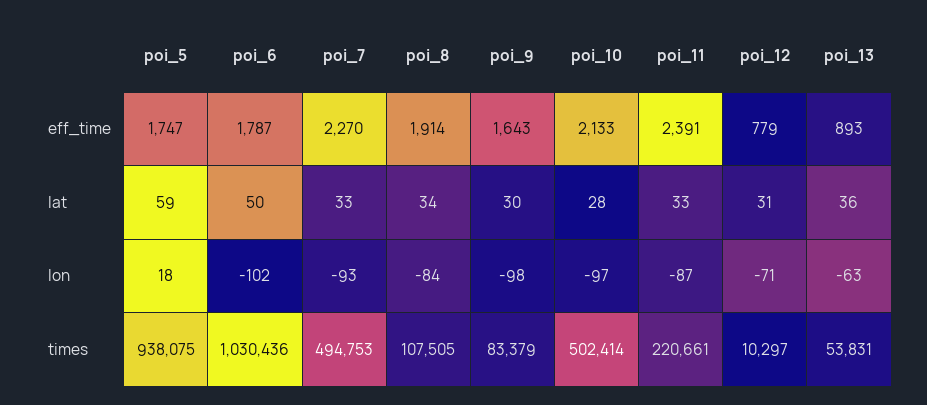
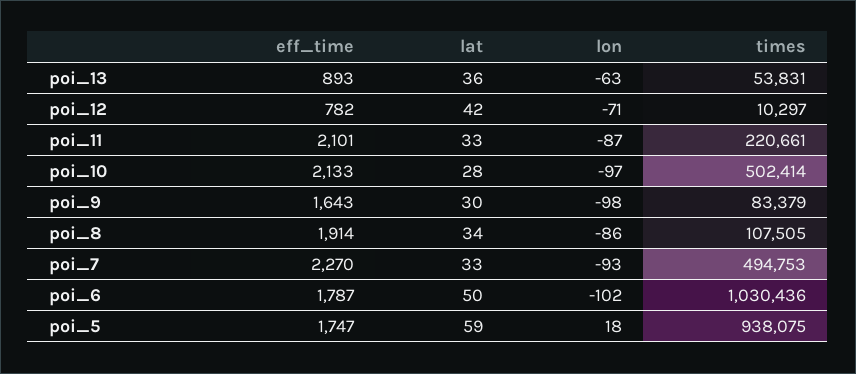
poi_11, eff_time: 2391 -> 2101
poi_12, eff_time: 779 -> 782
poi_12, lat: 31 -> 42
poi_8, lon: -84 -> -86

